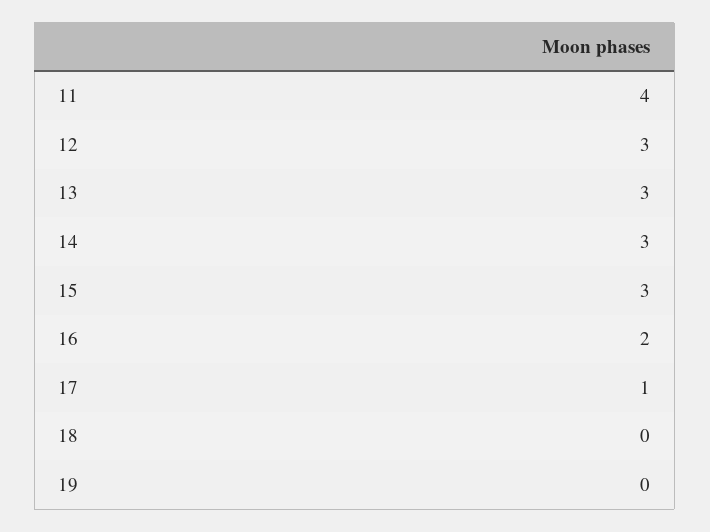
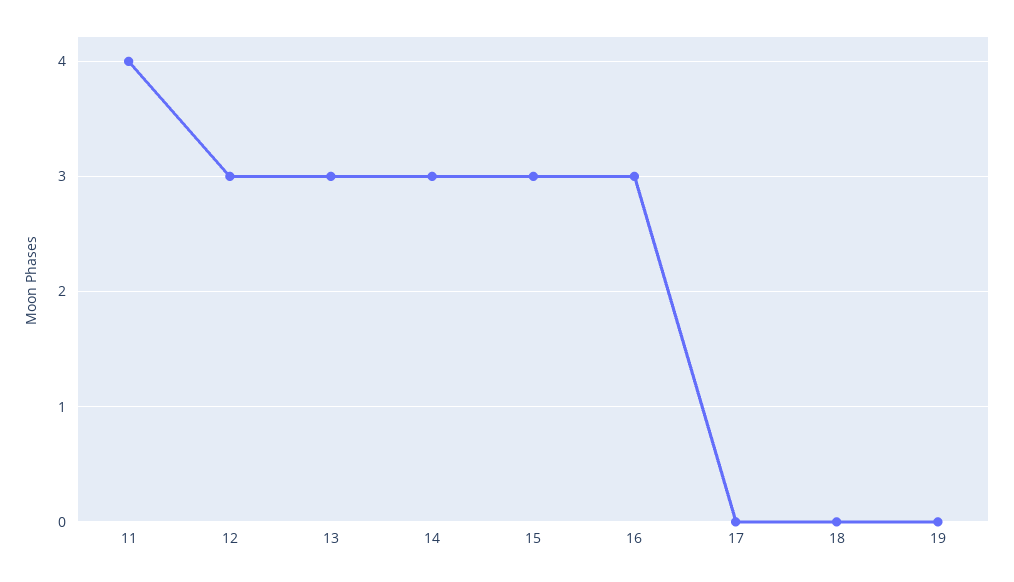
16: 2 -> 3
17: 1 -> 0

